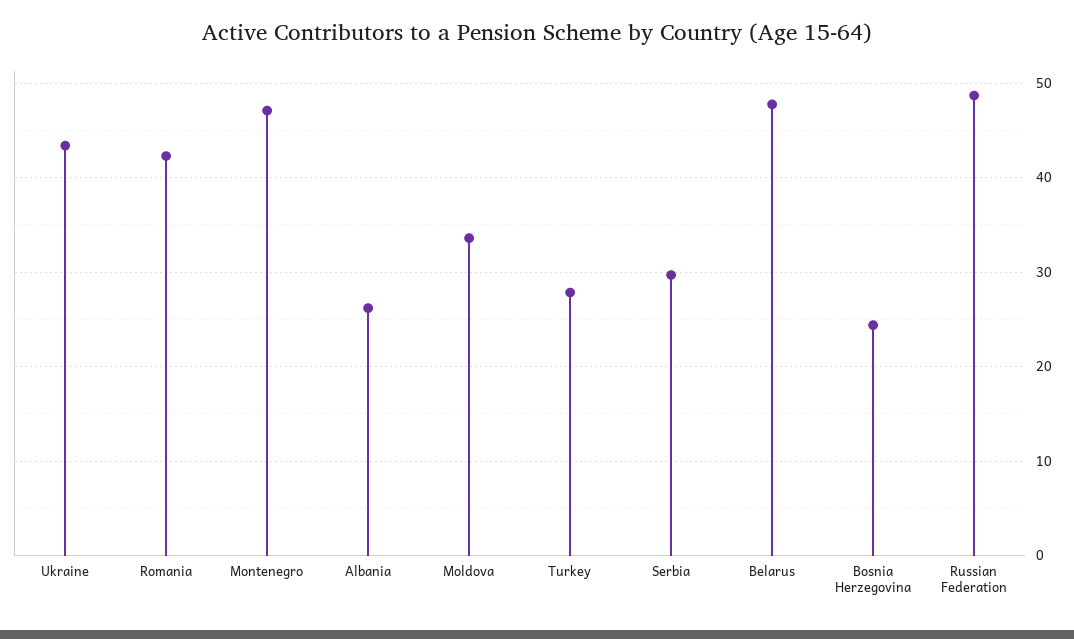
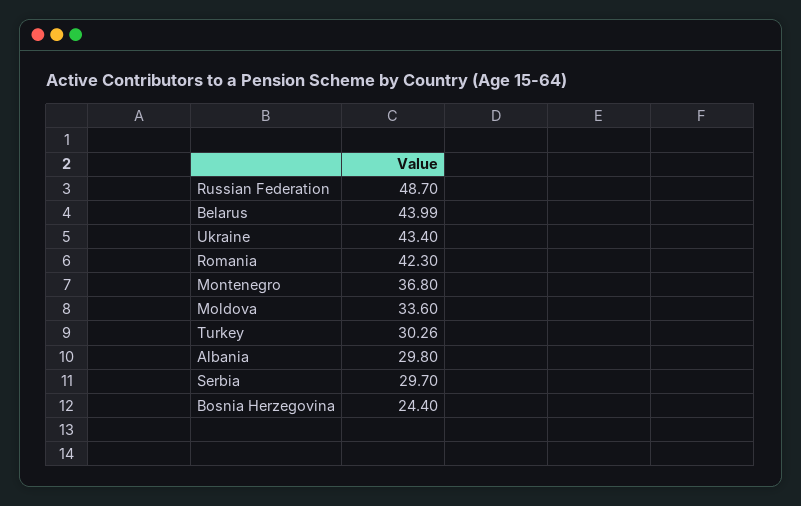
Montenegro: 47 -> 36.8
Albania: 26 -> 29.8
Turkey: 28 -> 30.26
Belarus: 48 -> 43.99

